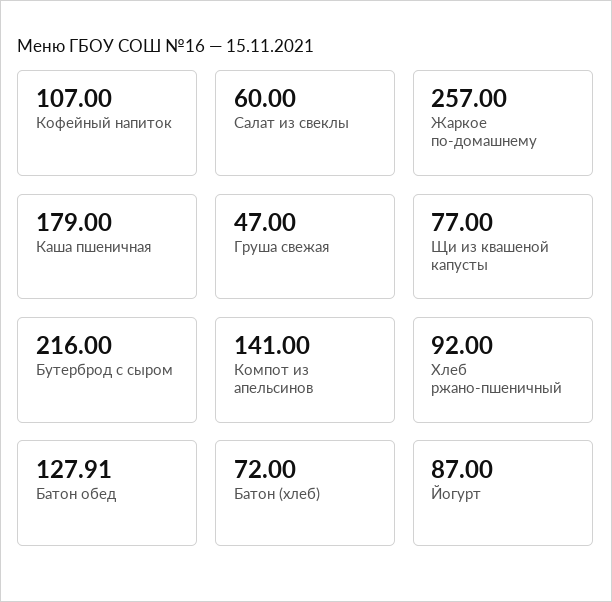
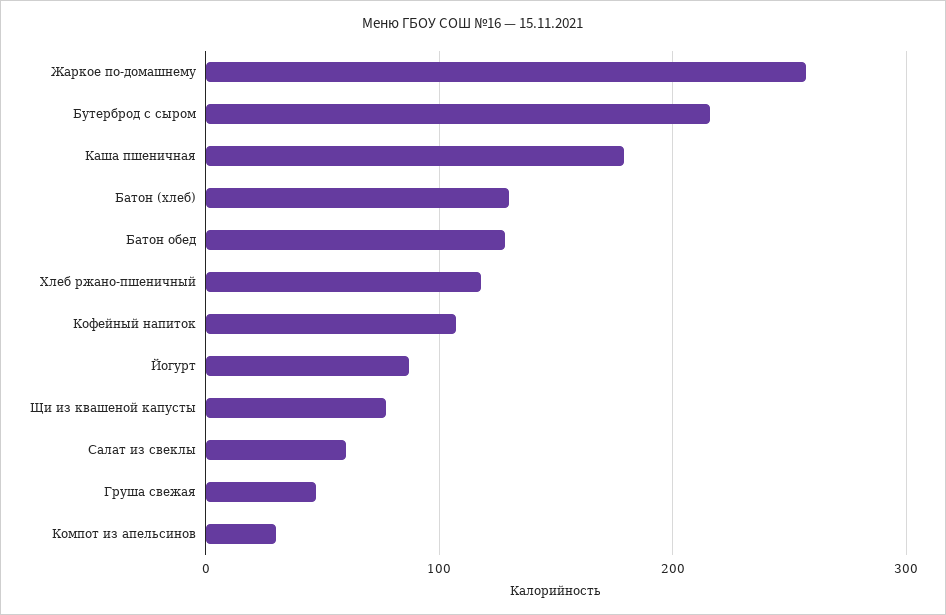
Компот из апельсинов: 141 -> 30
Хлеб ржано-пшеничный: 92 -> 120
Батон (хлеб): 72 -> 130

